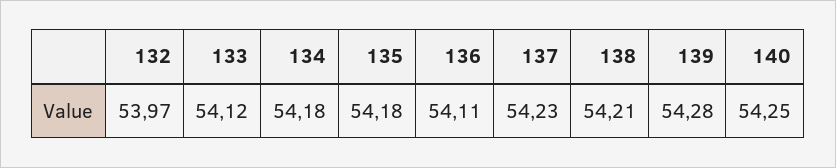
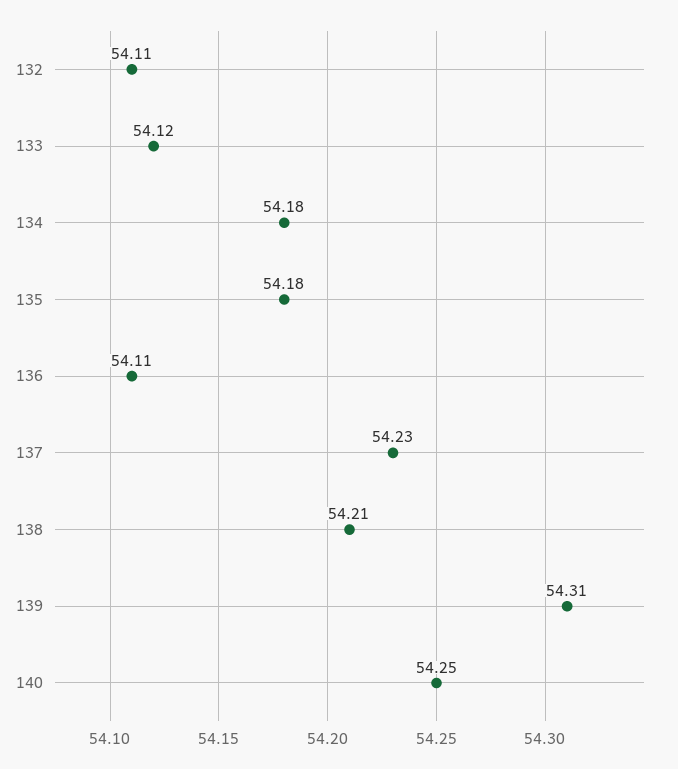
132: 53.97 -> 54.11
139: 54.28 -> 54.31

